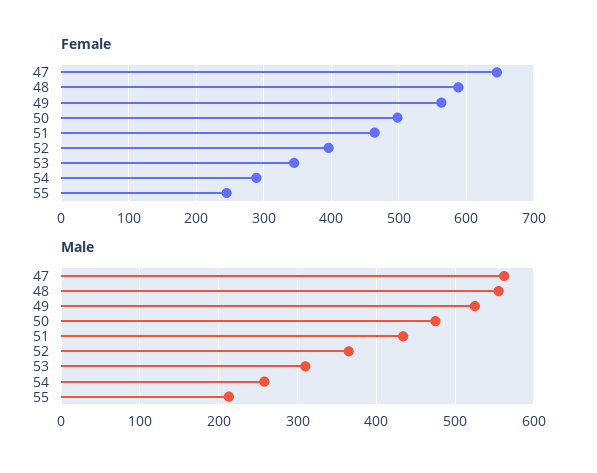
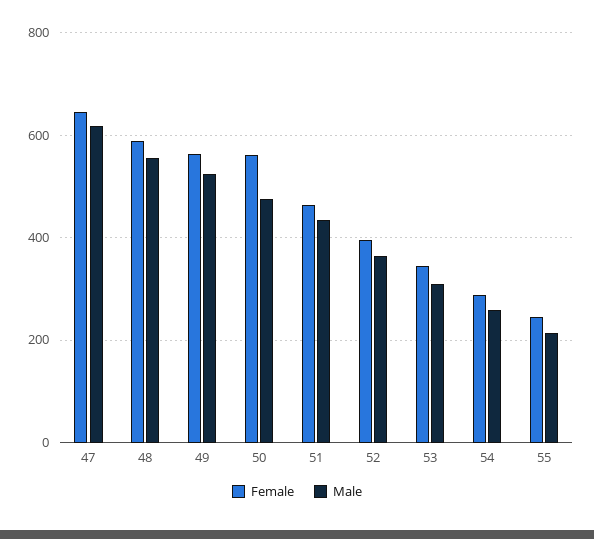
Female, 50: 500 -> 560
Male, 47: 560 -> 620

